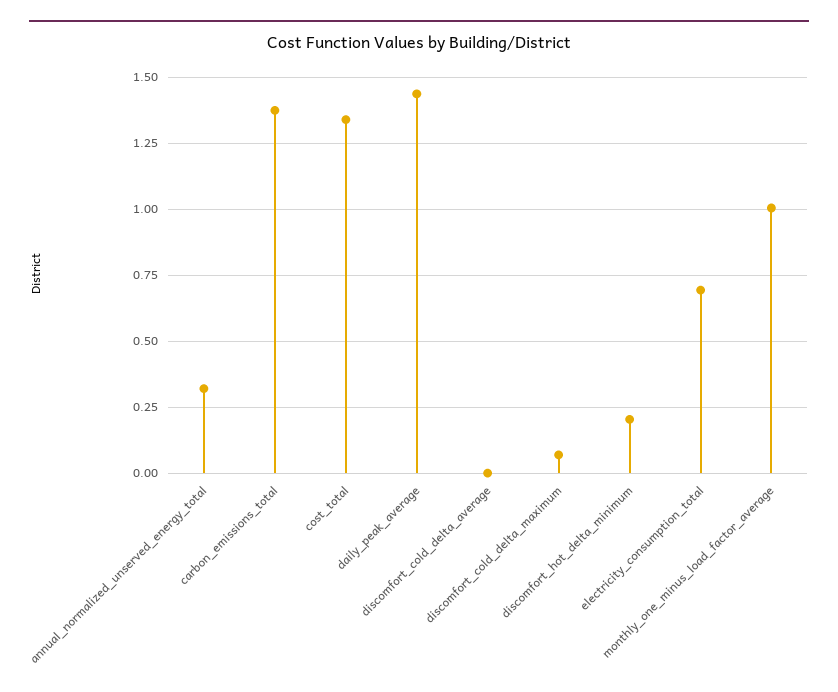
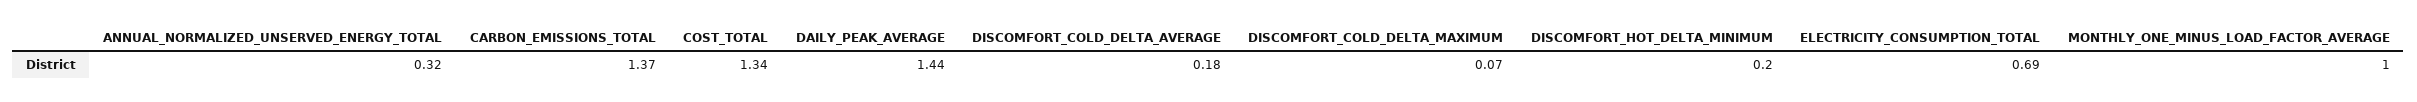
discomfort_cold_delta_average: 0 -> 0.18

